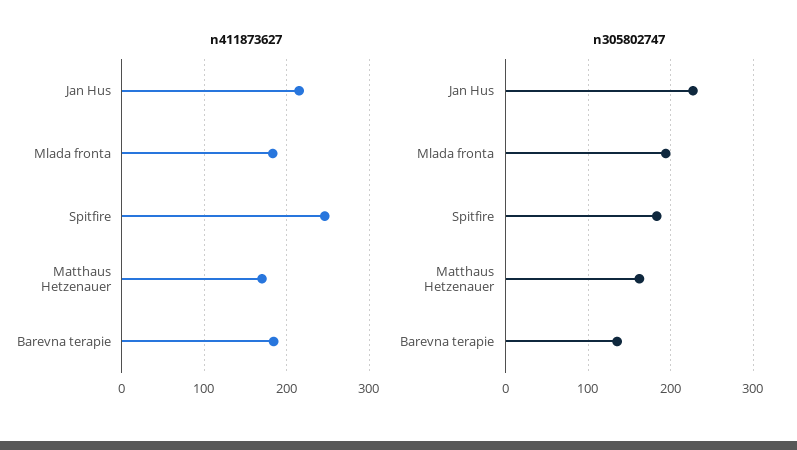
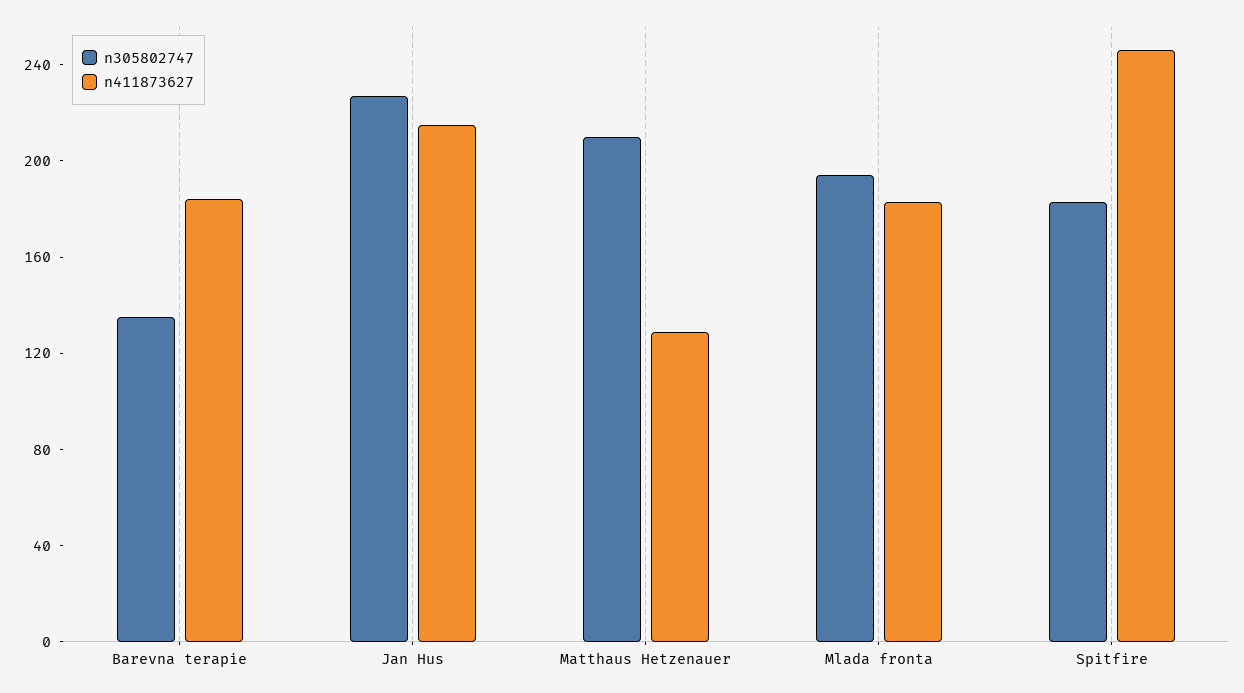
n411873627, Matthaus Hetzenauer: 170 -> 130
n305802747, Matthaus Hetzenauer: 160 -> 210

